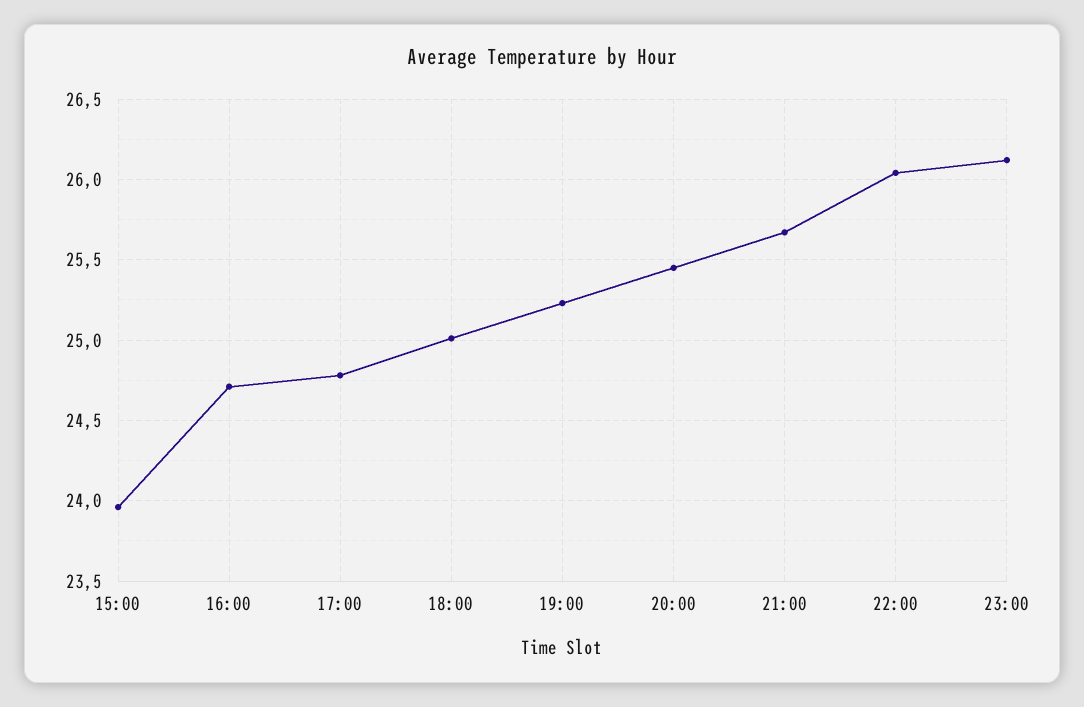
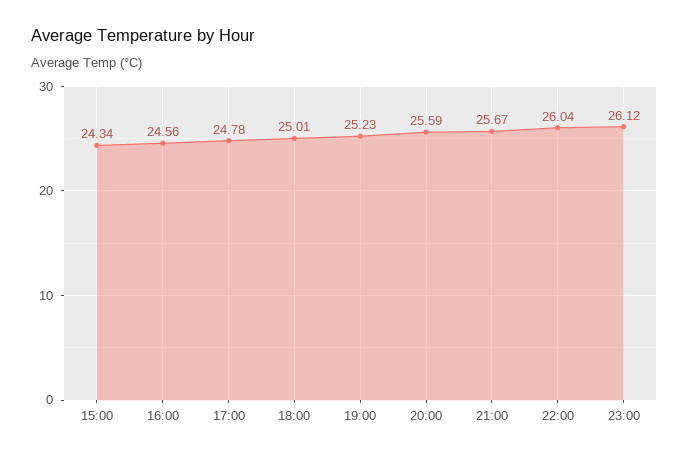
15:00: 23.95 -> 24.34
16:00: 24.7 -> 24.56
20:00: 25.45 -> 25.59

